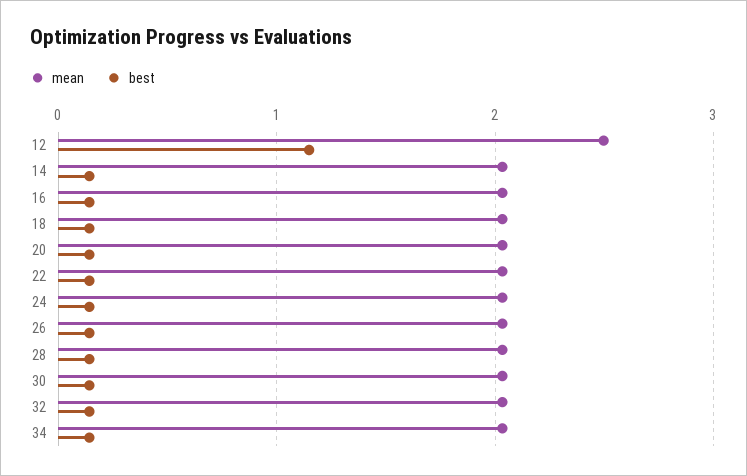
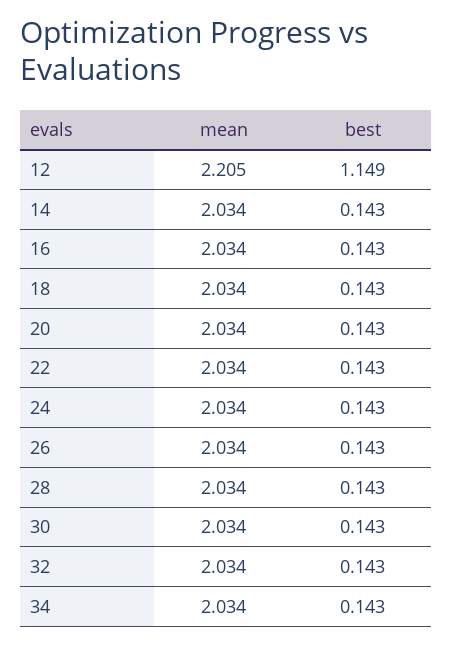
mean, 12: 2.5 -> 2.205

